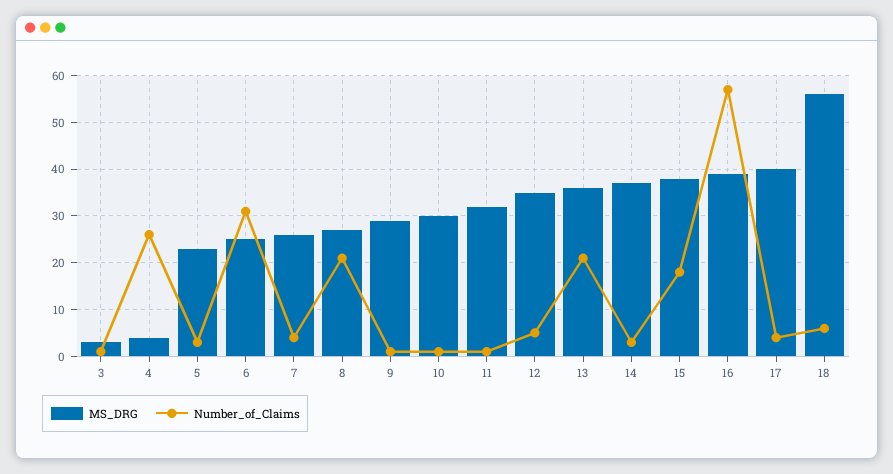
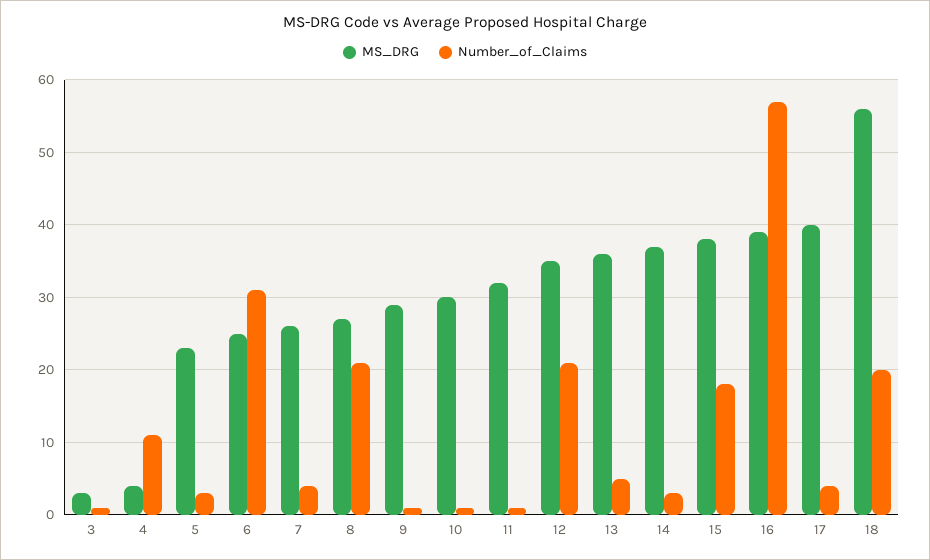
Number_of_Claims, 4: 25 -> 11
Number_of_Claims, 12: 5 -> 21
Number_of_Claims, 13: 20 -> 5
Number_of_Claims, 18: 5 -> 20

